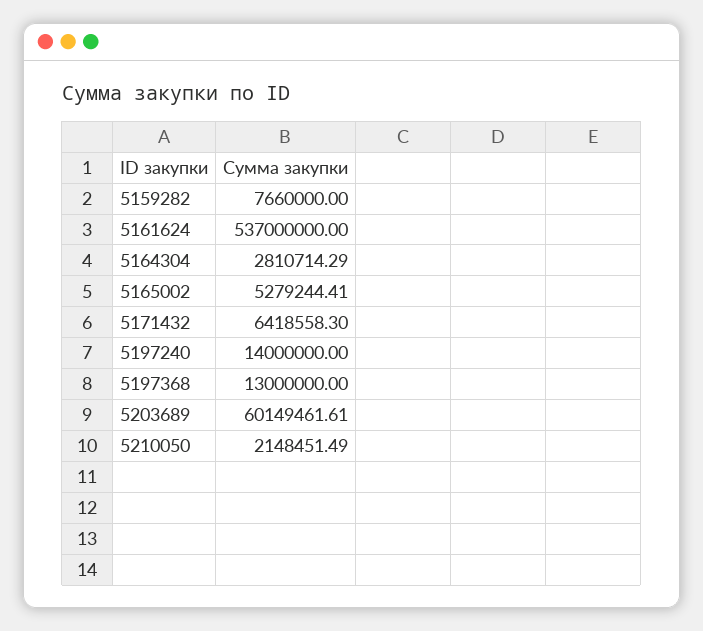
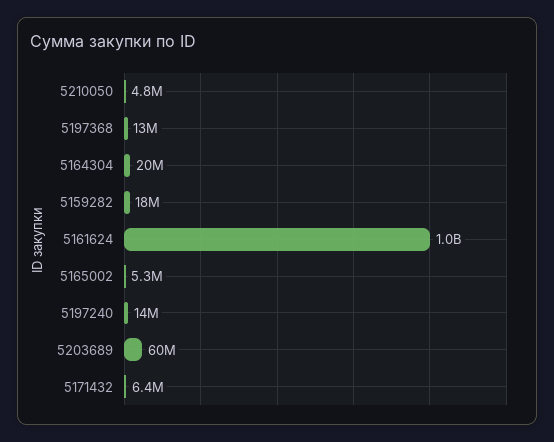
5159282: 7660000 -> 18000000
5161624: 537000000 -> 1000000000
5164304: 2810714.29 -> 20000000
5210050: 2148451.49 -> 4800000

